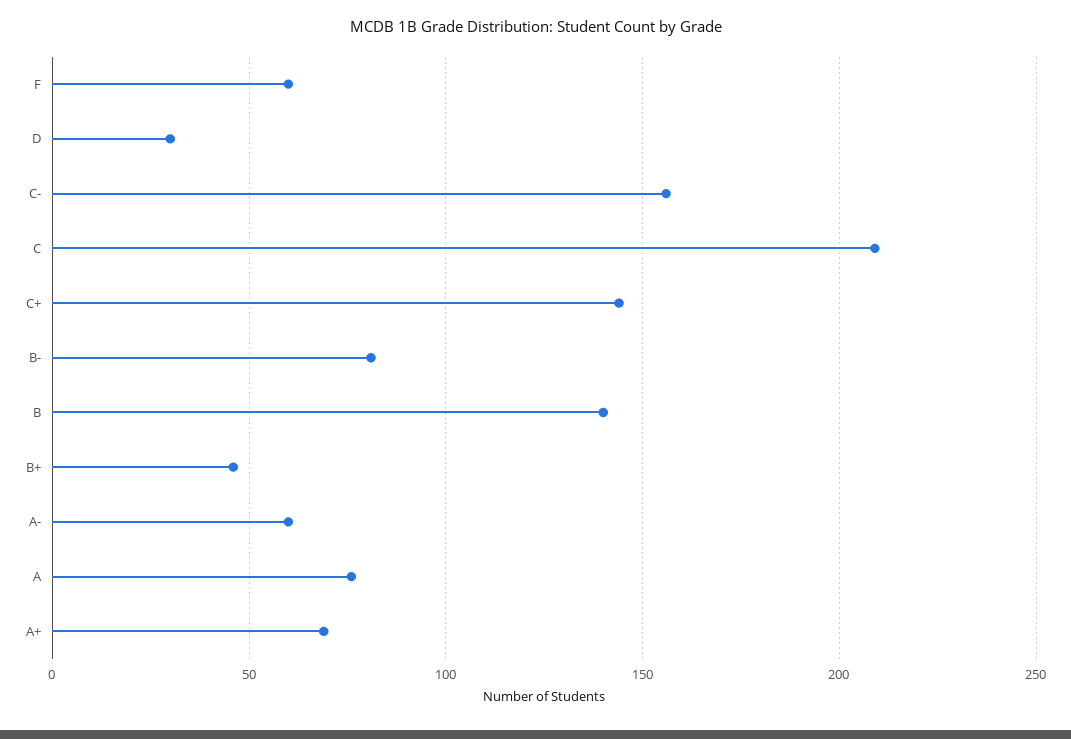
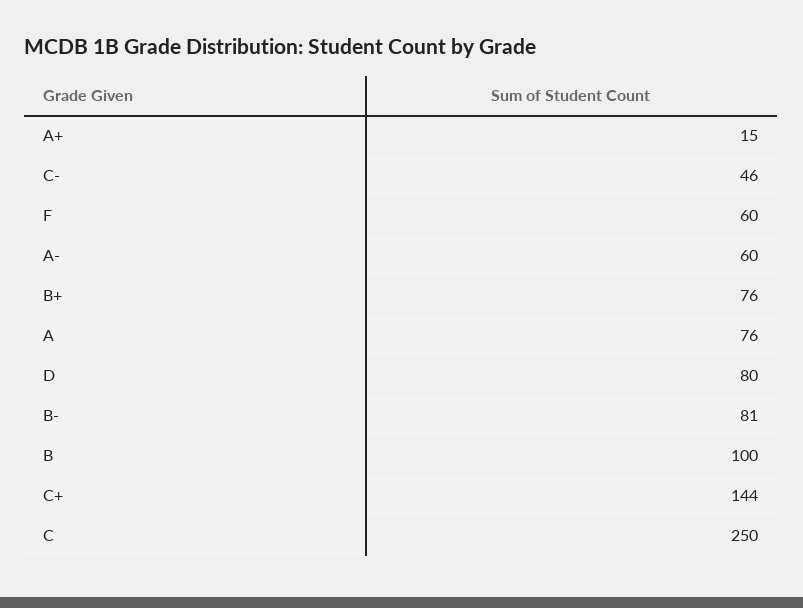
D: 30 -> 80
C-: 155 -> 46
C: 210 -> 250
B: 140 -> 100
B+: 45 -> 76
A+: 70 -> 15

